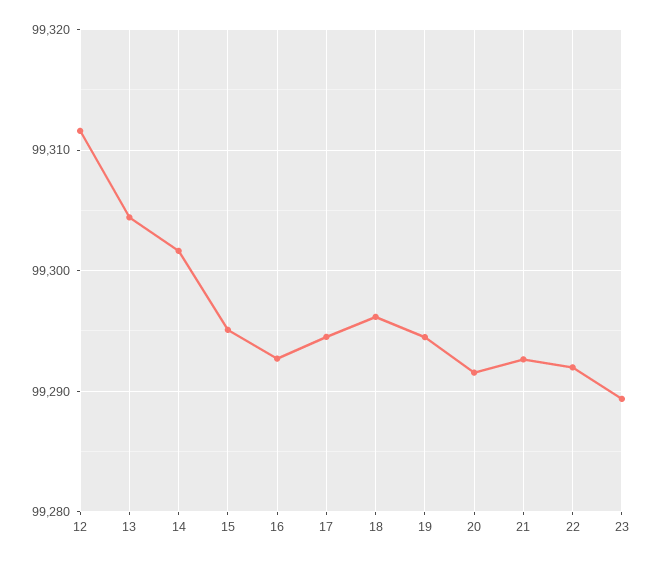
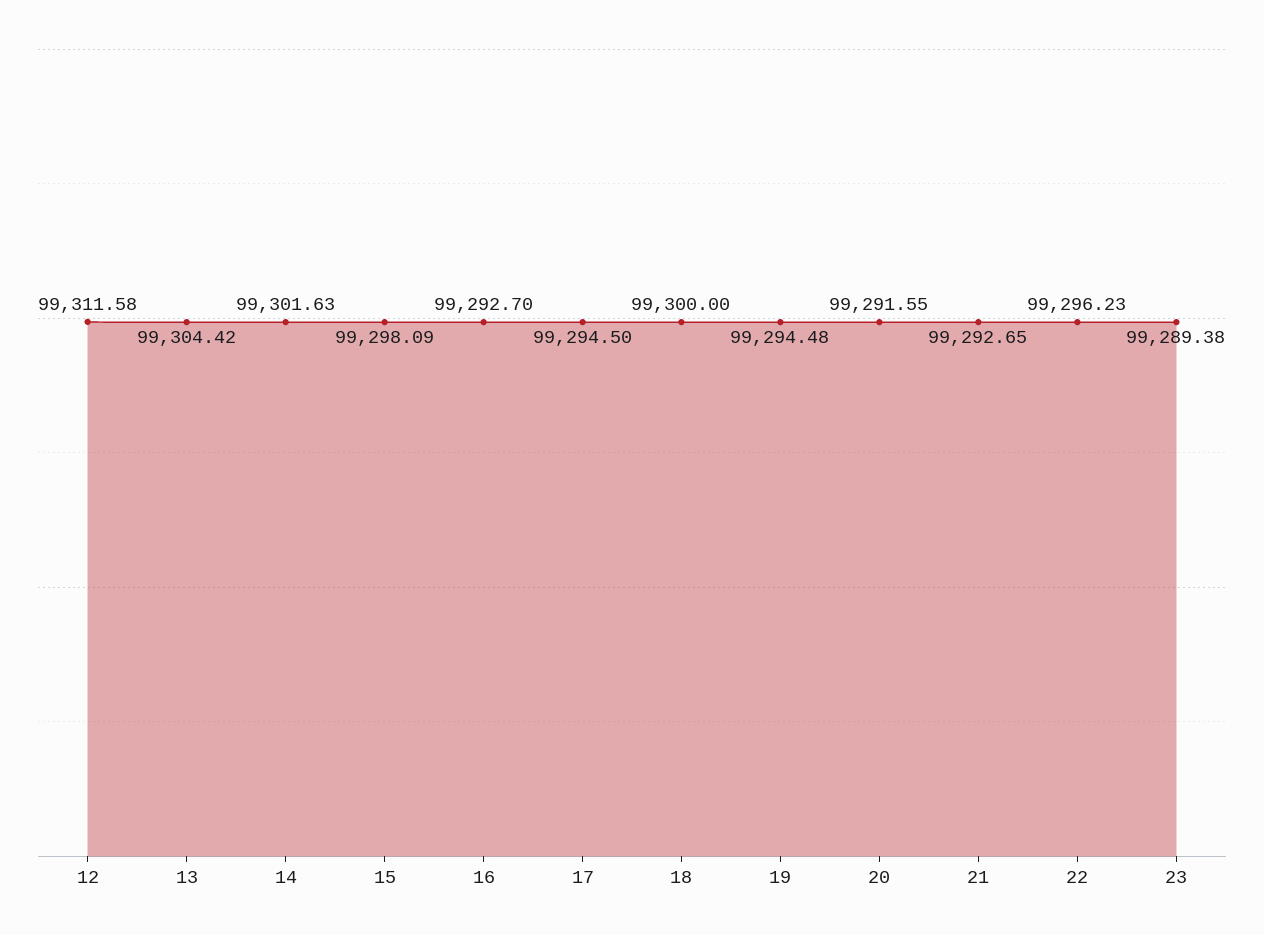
15: 99295 -> 99298.09
18: 99296 -> 99300
22: 99292 -> 99296.23

